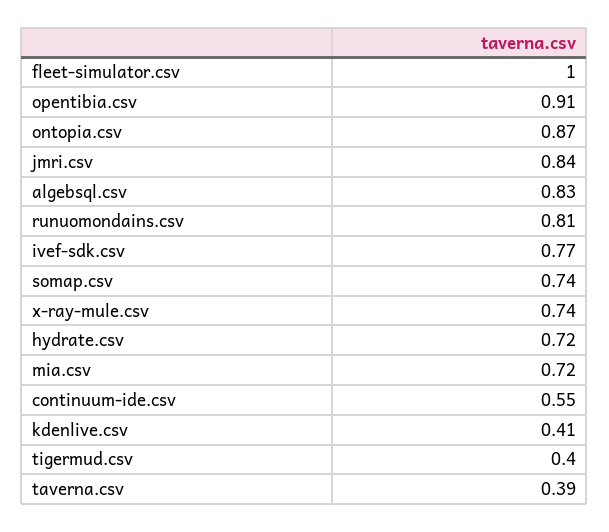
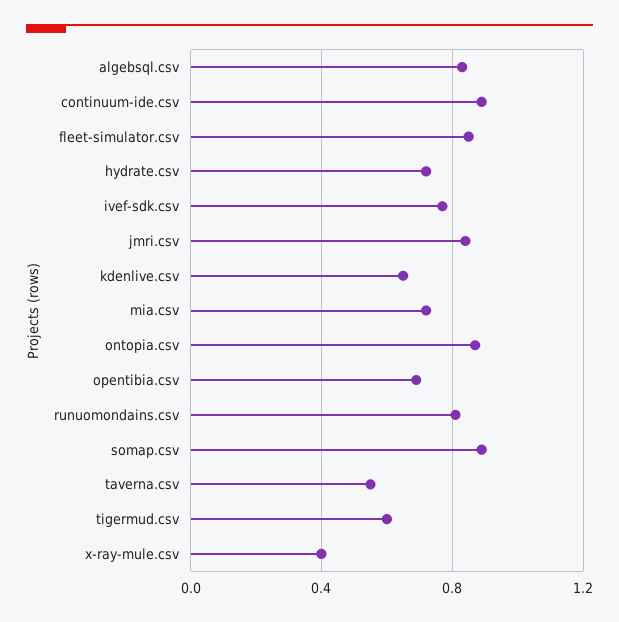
fleet-simulator.csv: 1 -> 0.85
opentibia.csv: 0.91 -> 0.7
somap.csv: 0.74 -> 0.9
x-ray-mule.csv: 0.74 -> 0.4
continuum-ide.csv: 0.55 -> 0.9
kdenlive.csv: 0.41 -> 0.65
tigermud.csv: 0.4 -> 0.6
taverna.csv: 0.39 -> 0.55

